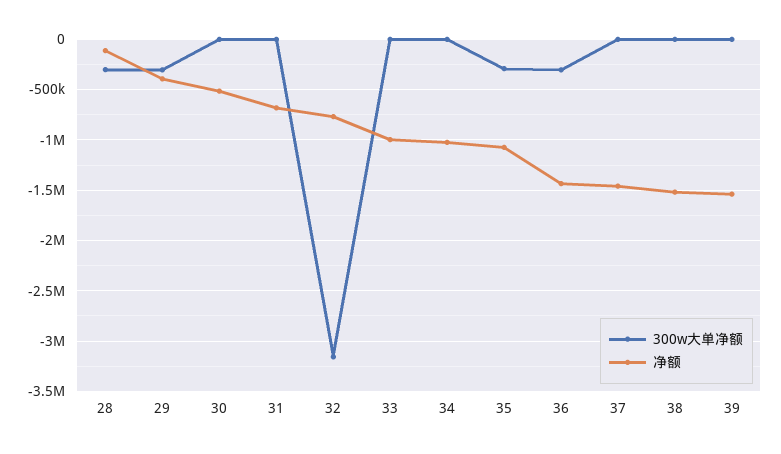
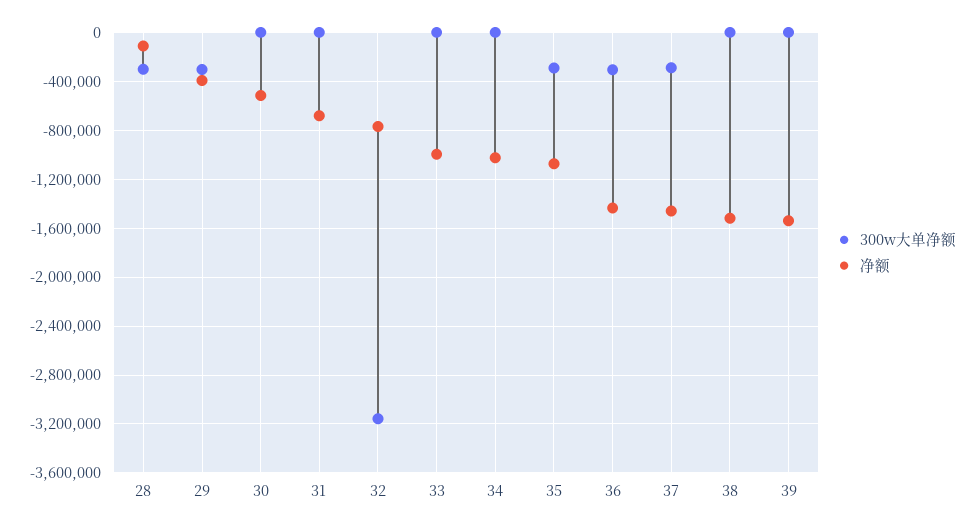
300w大单净额, 37: 0 -> -300000

